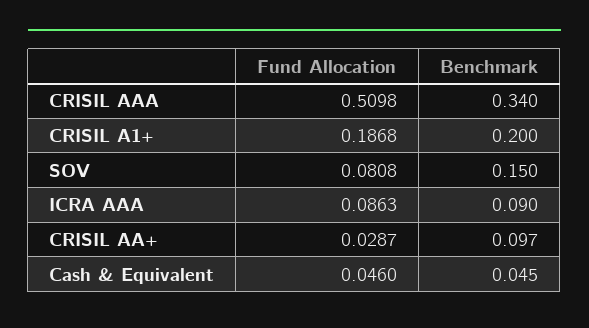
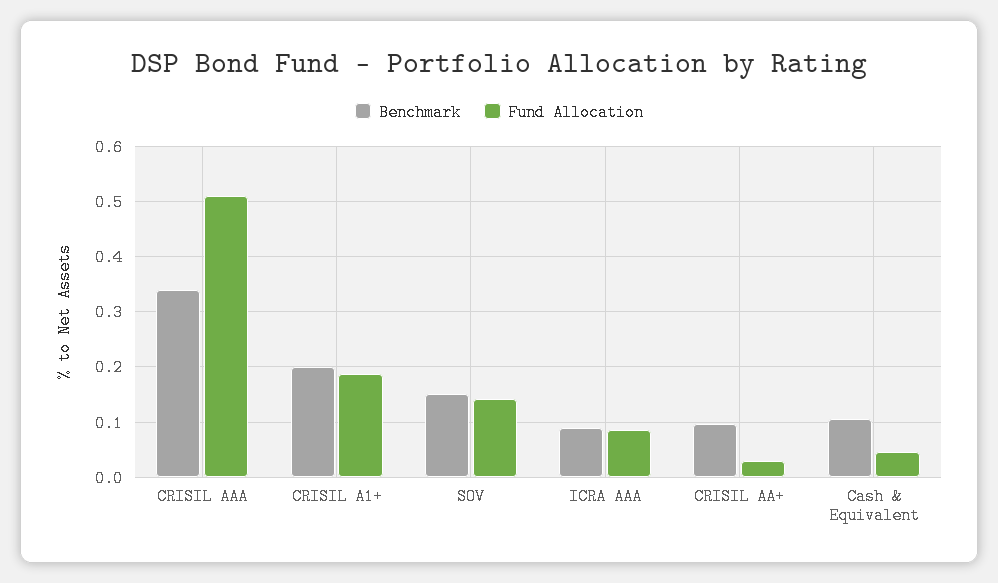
Fund Allocation, SOV: 0.0808 -> 0.14
Benchmark, Cash & Equivalent: 0.045 -> 0.1

